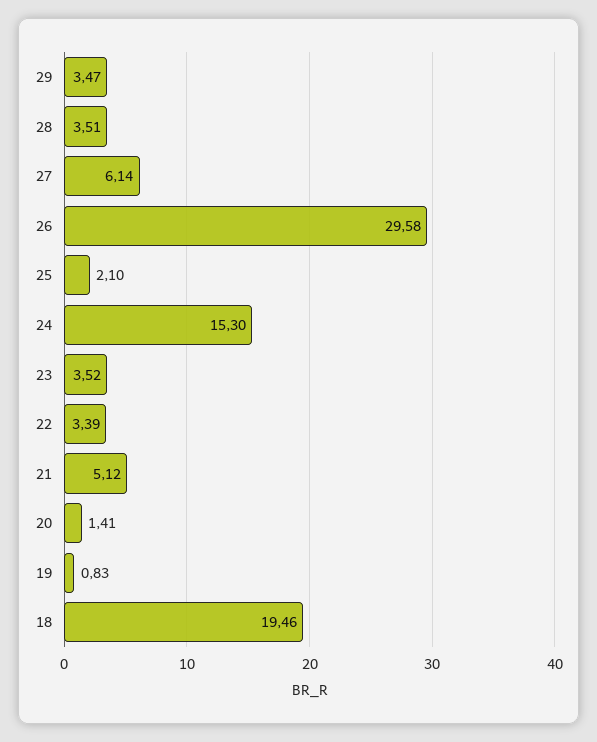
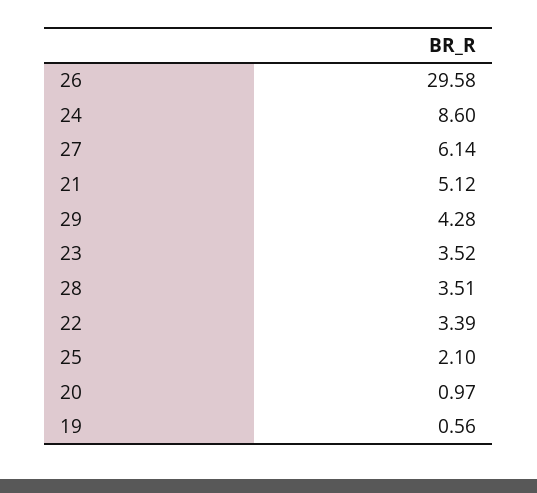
29: 3.47 -> 4.28
24: 15.3 -> 8.6
20: 1.41 -> 0.97
19: 0.83 -> 0.56
18: 19.46 -> none

